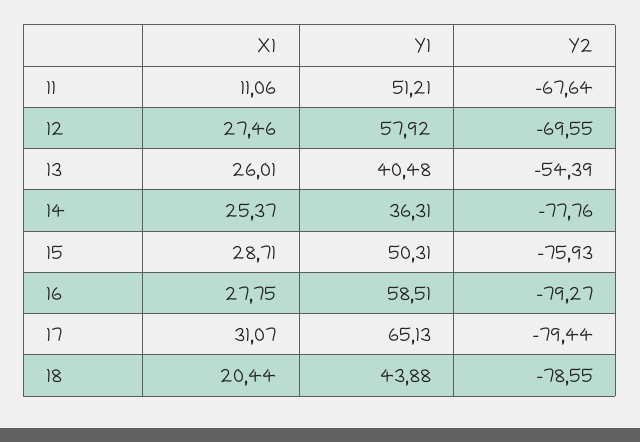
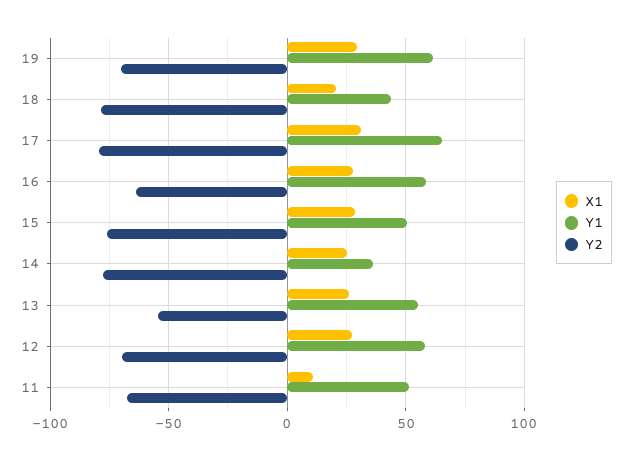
Y1, 13: 40.48 -> 55
Y2, 16: -79.27 -> -65
X1, 19: none -> 30
Y1, 19: none -> 60
Y2, 19: none -> -70

